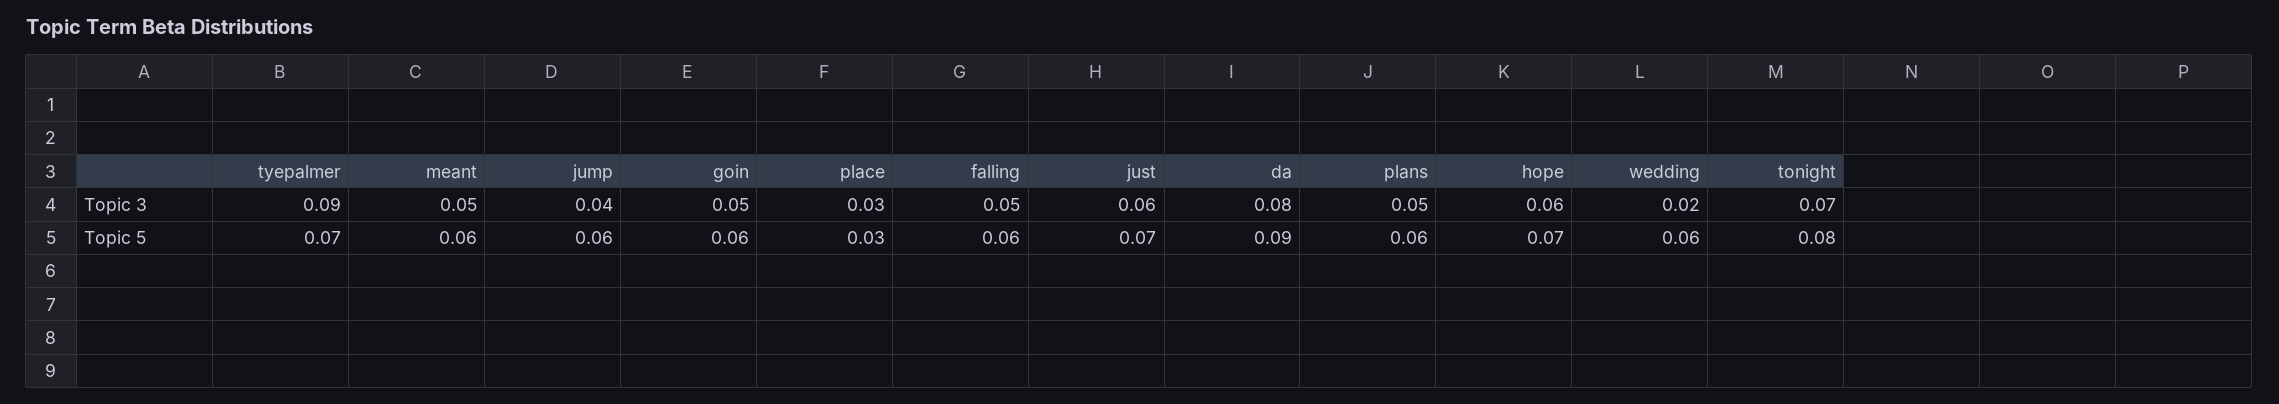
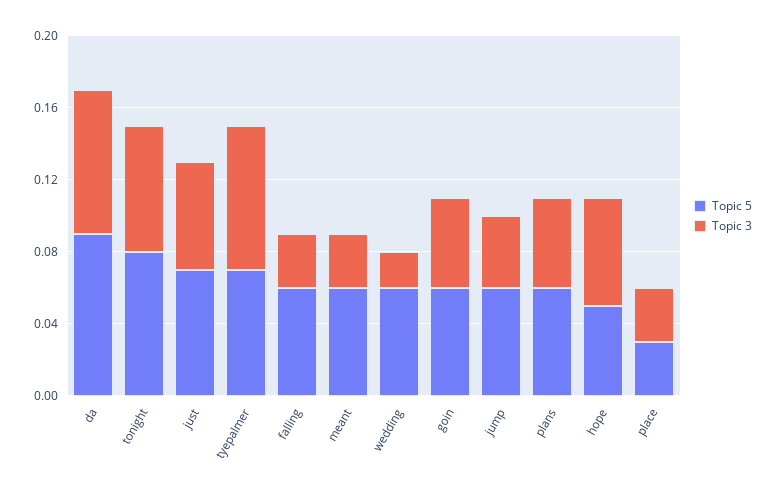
Topic 3, tyepalmer: 0.09 -> 0.08
Topic 3, meant: 0.05 -> 0.03
Topic 3, falling: 0.05 -> 0.03
Topic 5, hope: 0.07 -> 0.05

